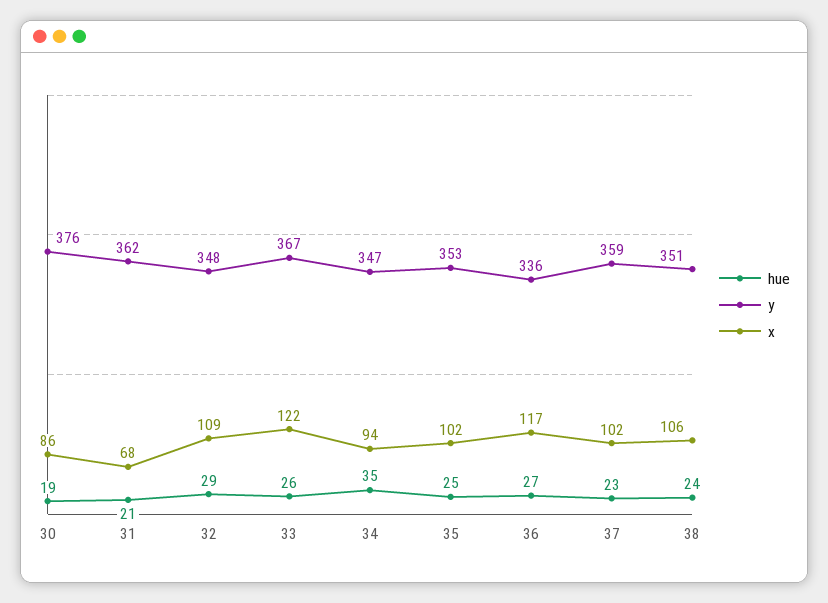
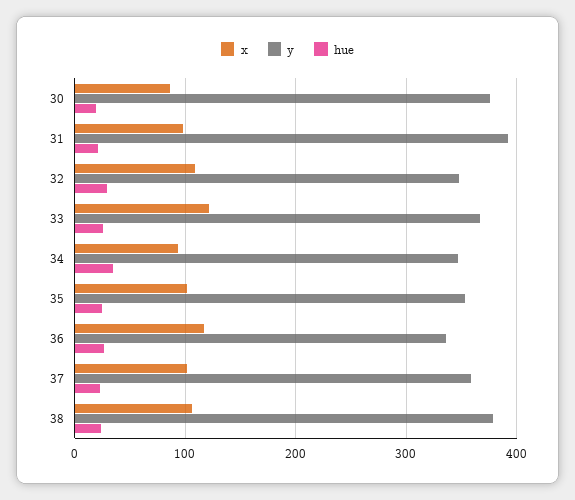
y, 31: 362 -> 390
x, 31: 68 -> 100
y, 38: 351 -> 380

